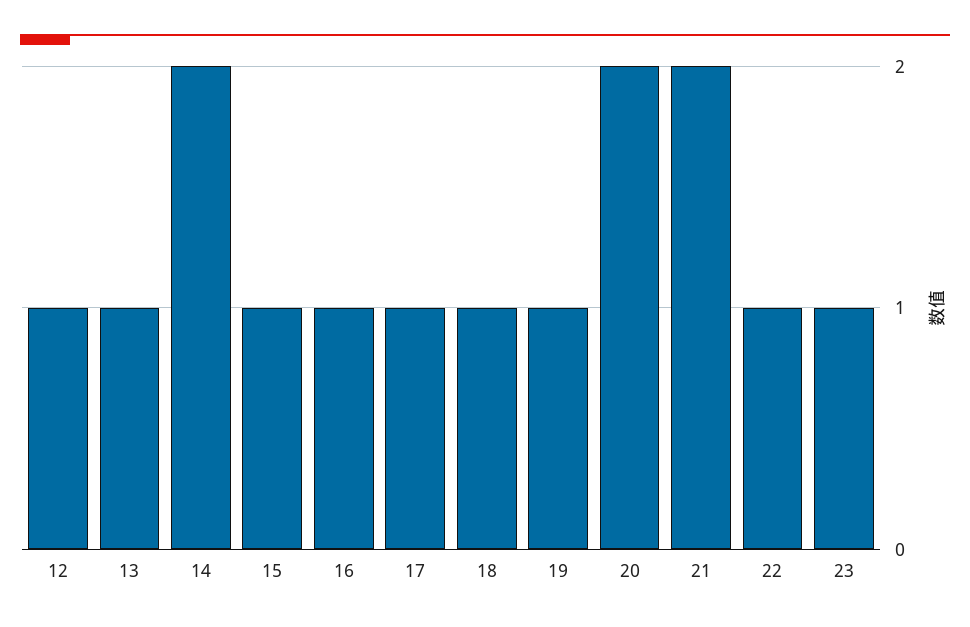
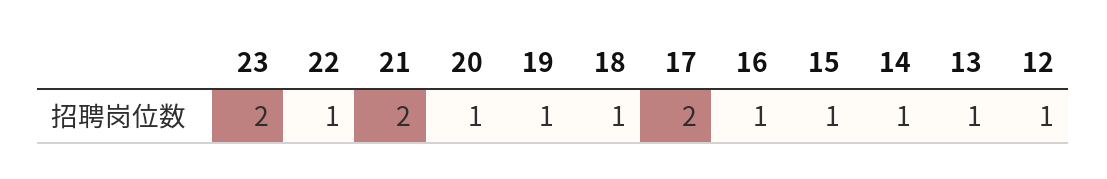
14: 2 -> 1
17: 1 -> 2
20: 2 -> 1
23: 1 -> 2

